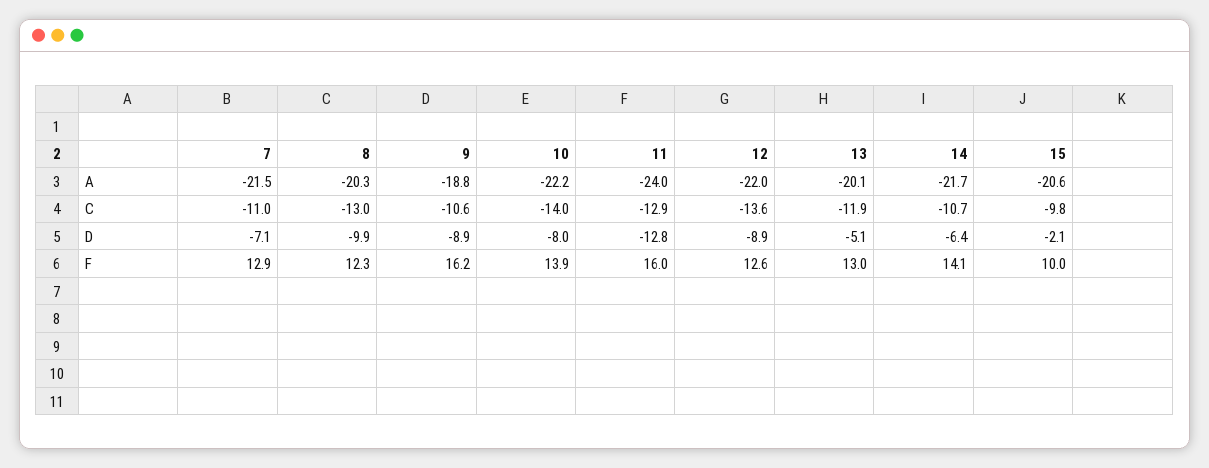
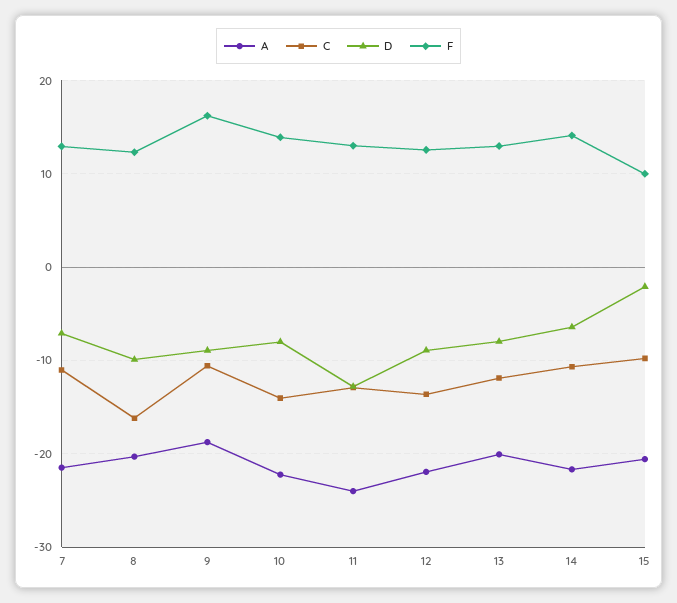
C, 8: -13 -> -16
D, 13: -5.1 -> -8
F, 11: 16 -> 13

